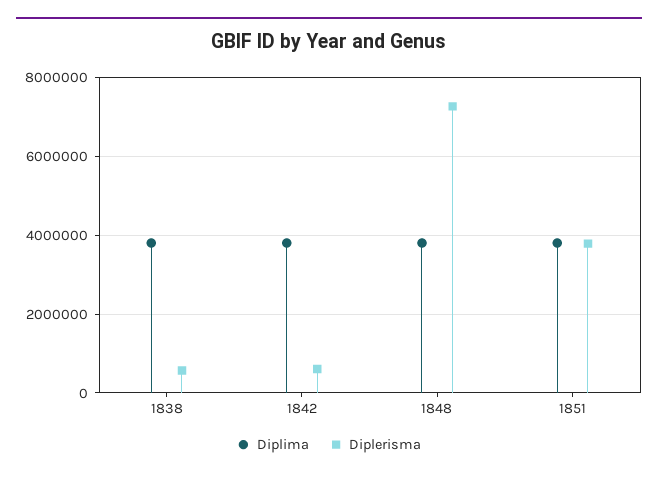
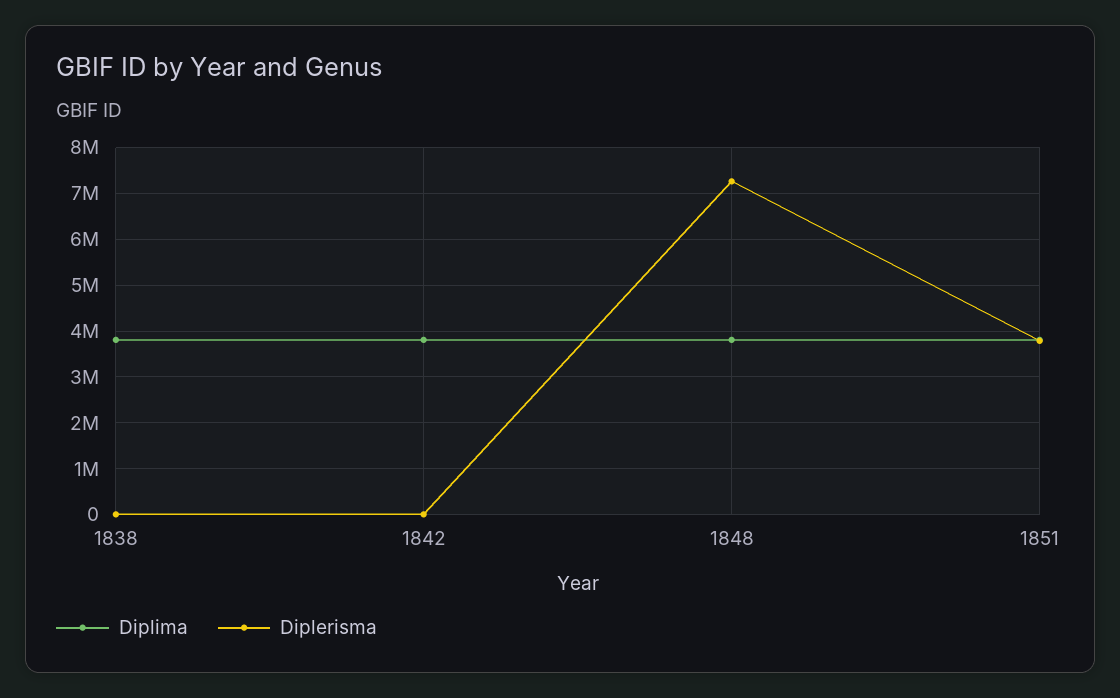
Diplerisma, 1838: 600000 -> 0
Diplerisma, 1842: 600000 -> 0

